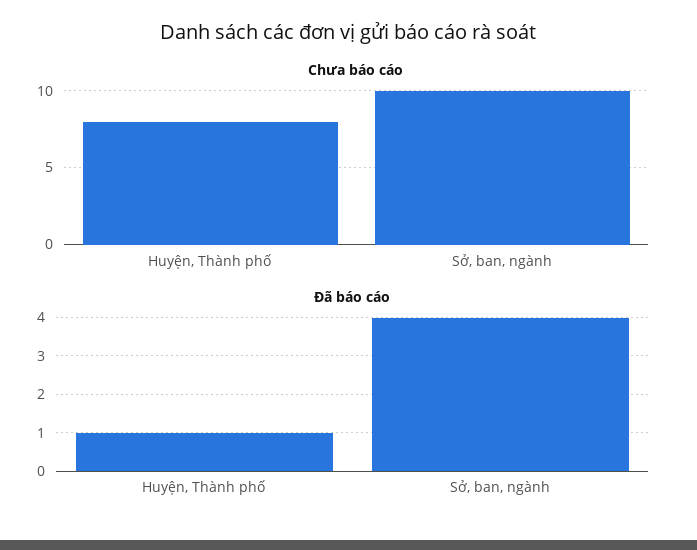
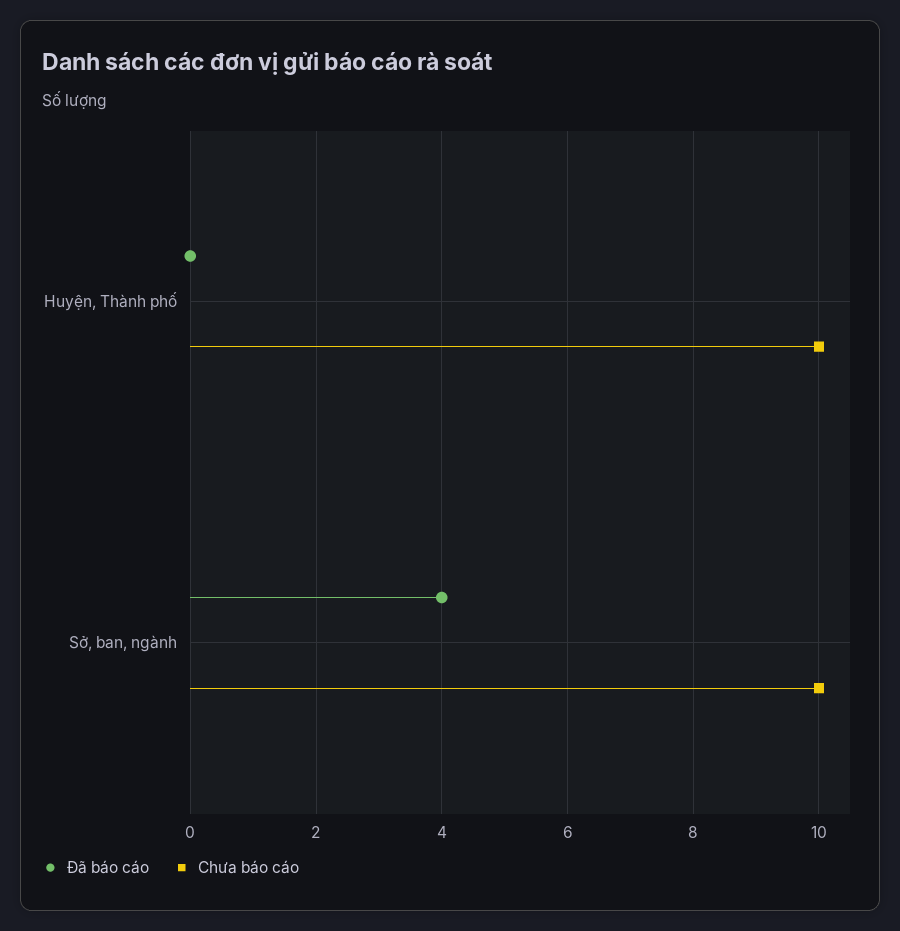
Chưa báo cáo, Huyện, Thành phố: 8 -> 10
Đã báo cáo, Huyện, Thành phố: 1 -> 0

